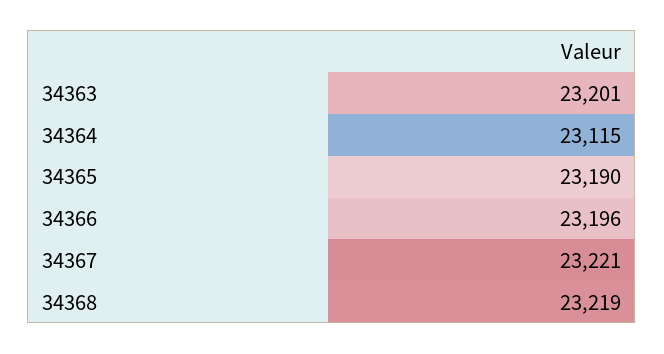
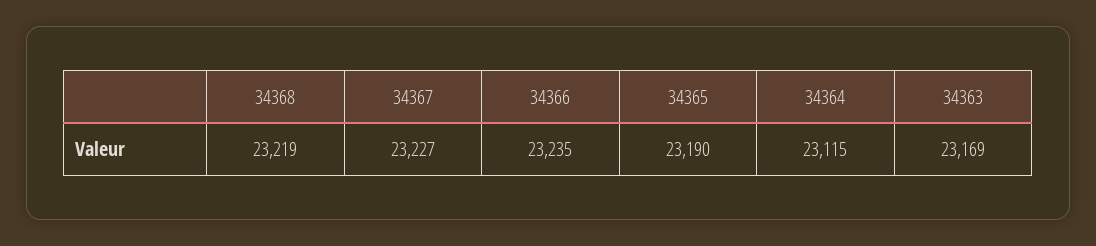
34363: 23201 -> 23169
34366: 23196 -> 23235
34367: 23221 -> 23227

